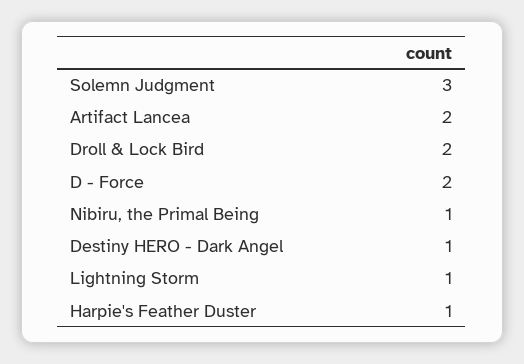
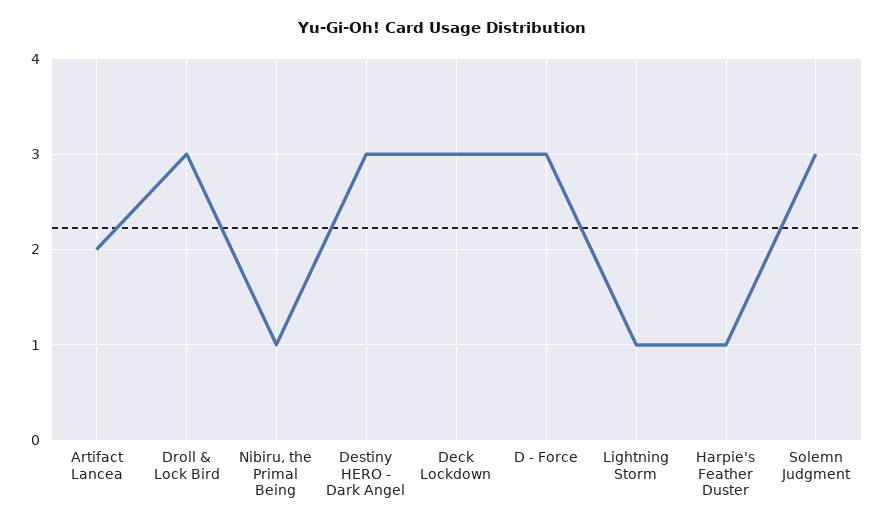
Droll & Lock Bird: 2 -> 3
D - Force: 2 -> 3
Destiny HERO - Dark Angel: 1 -> 3
Deck Lockdown: none -> 3

